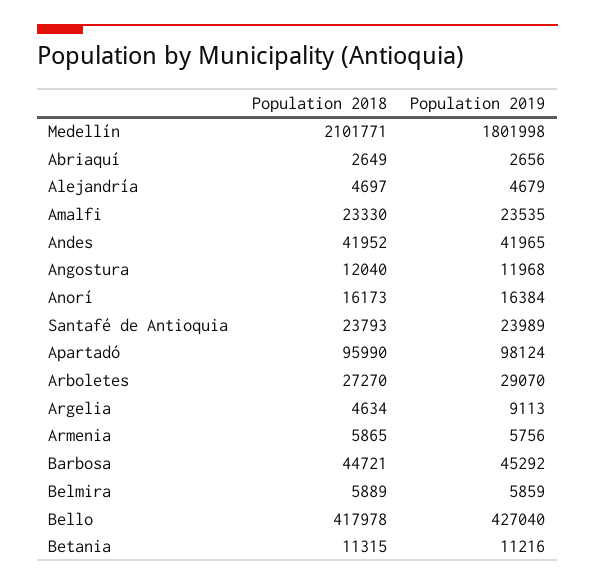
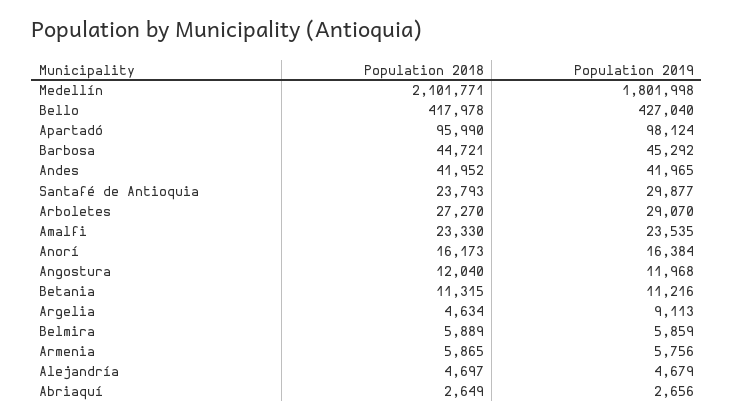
Population 2019, Santafé de Antioquia: 23989 -> 29877

